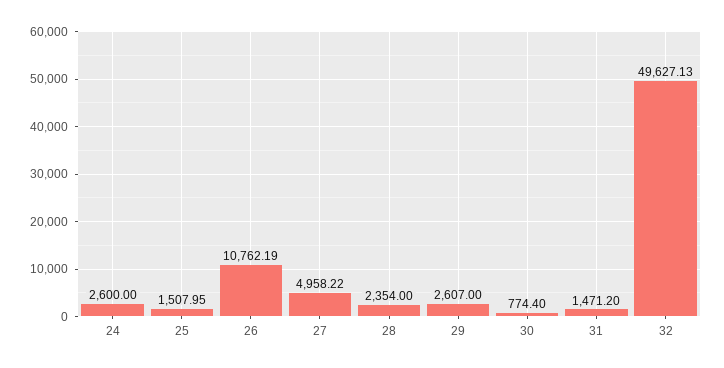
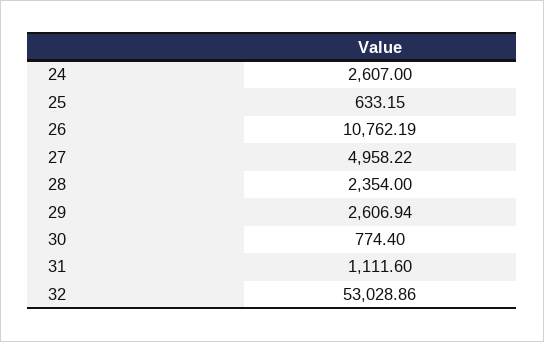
24: 2600 -> 2607
25: 1507.95 -> 633.15
29: 2607 -> 2606.94
31: 1471.2 -> 1111.6
32: 49627.13 -> 53028.86

